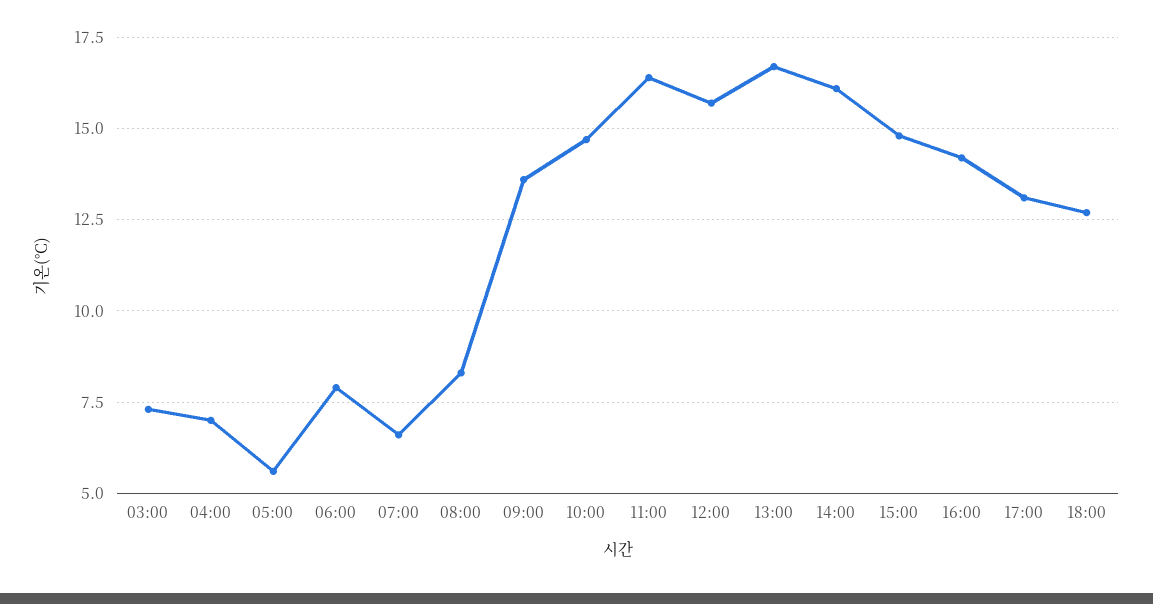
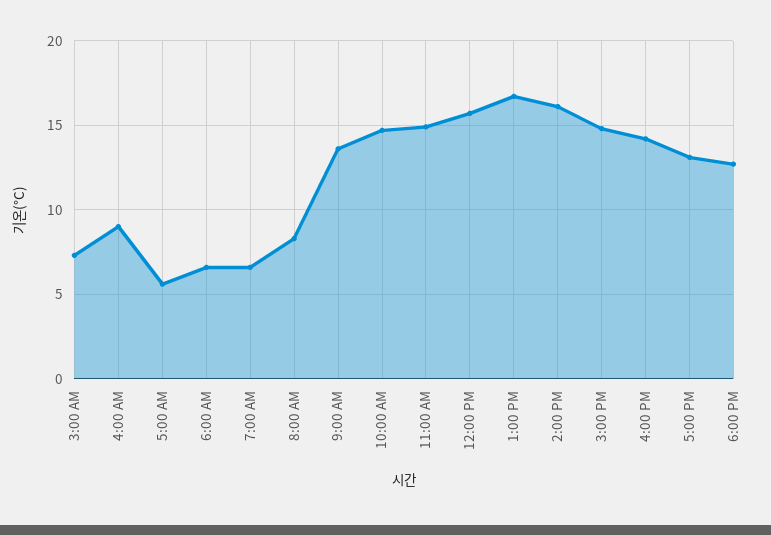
04:00: 7 -> 9
06:00: 8 -> 6.5
11:00: 16.5 -> 15

